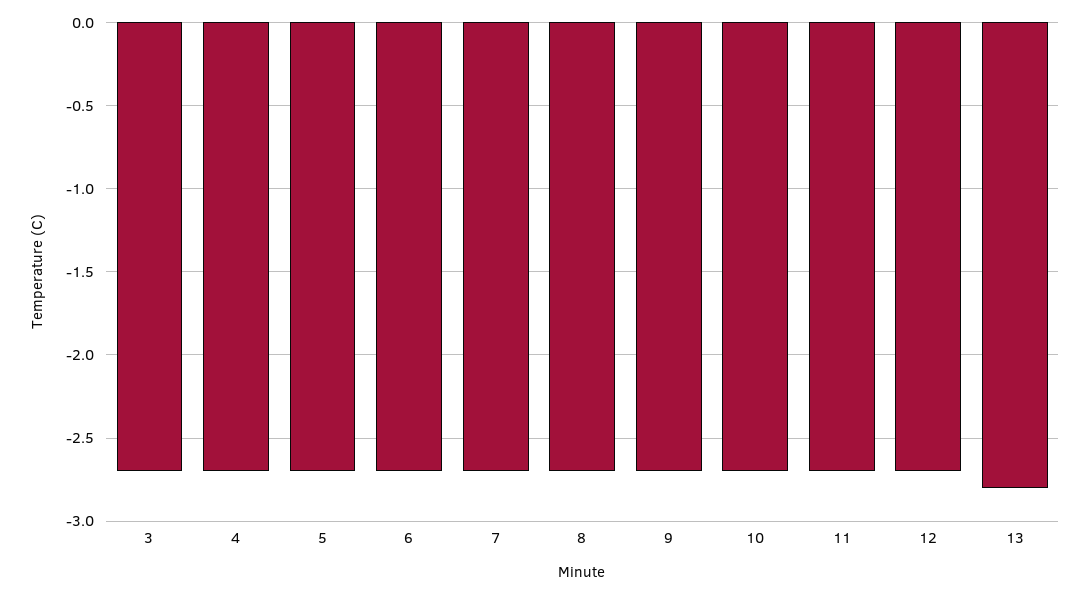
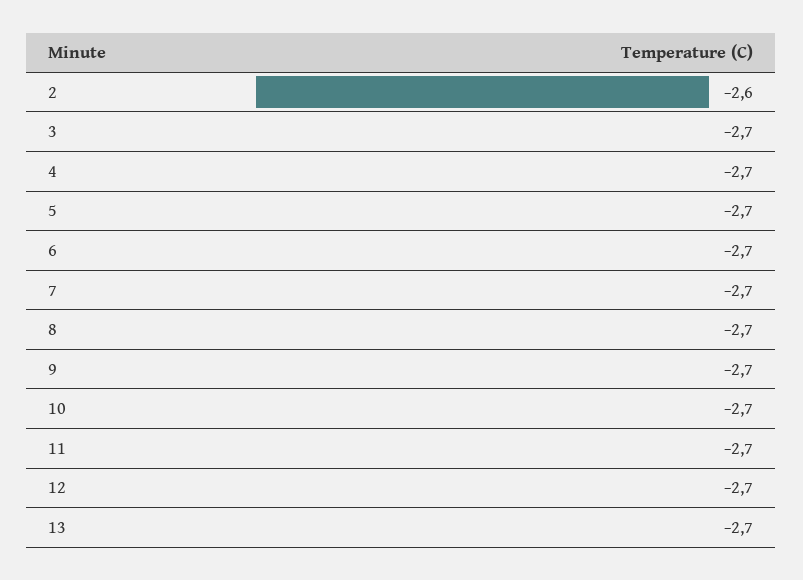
13: -2.8 -> -2.7
2: none -> -2.6

